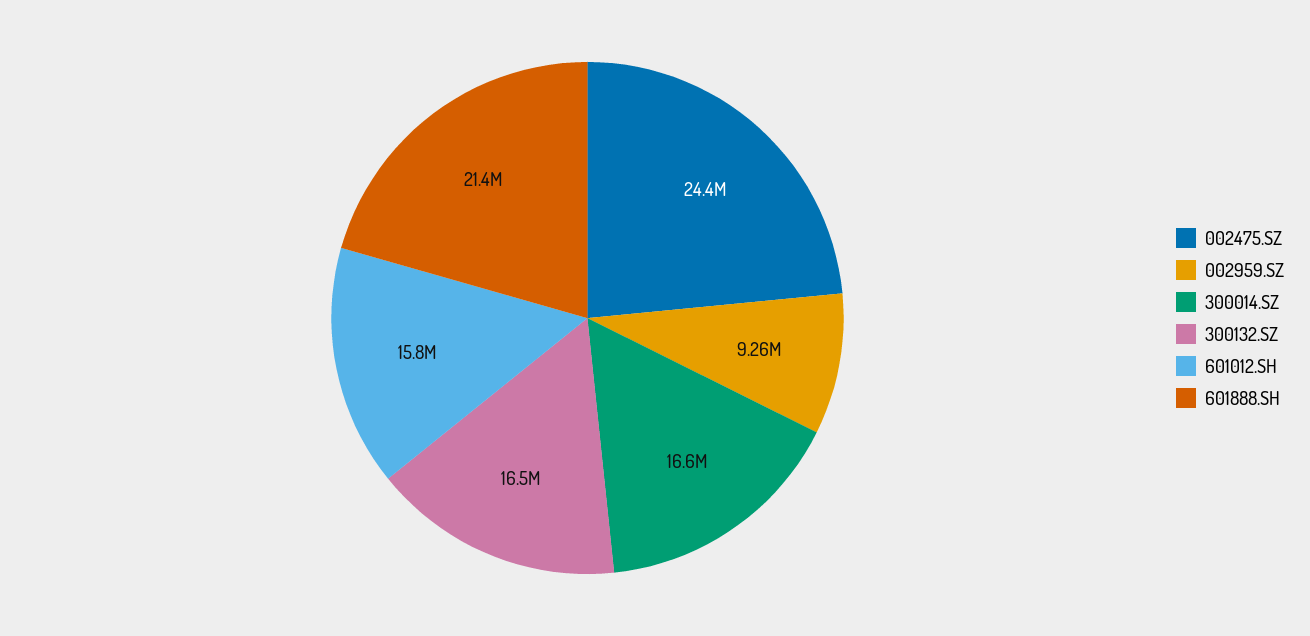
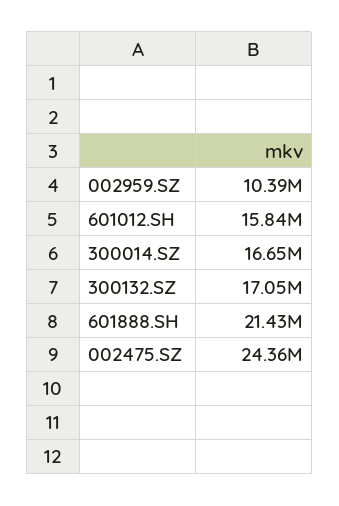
002959.SZ: 9260000 -> 10390000
300132.SZ: 16500000 -> 17050000

